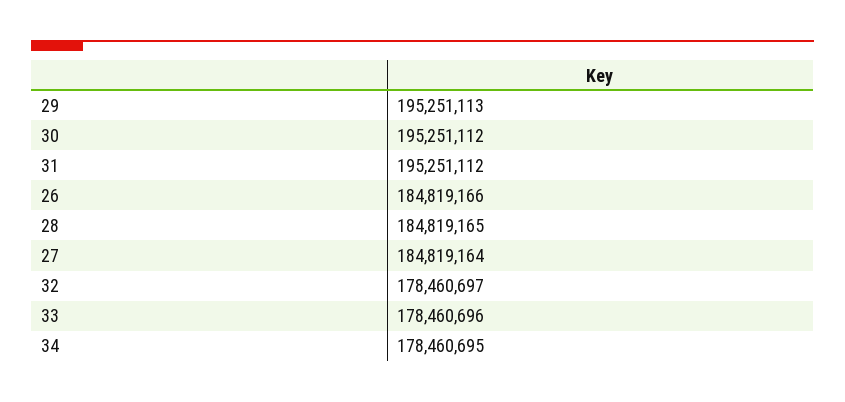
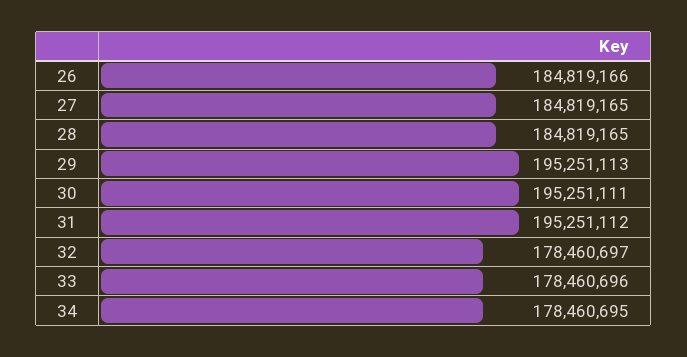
30: 195251112 -> 195251111
27: 184819164 -> 184819165

